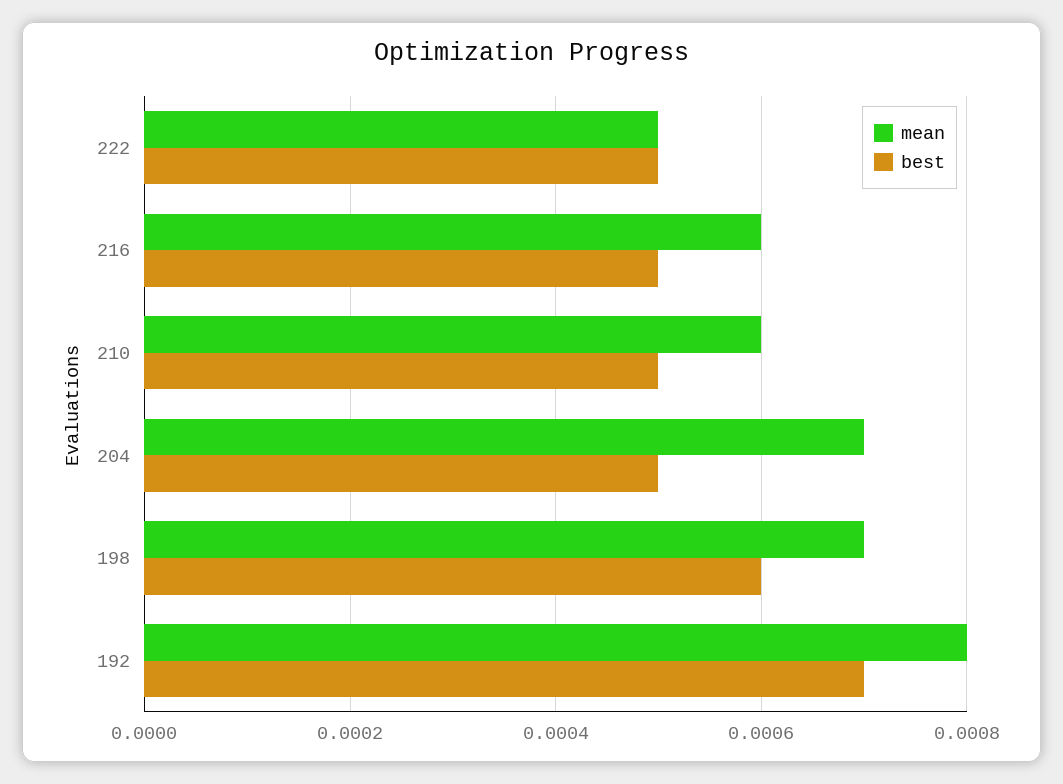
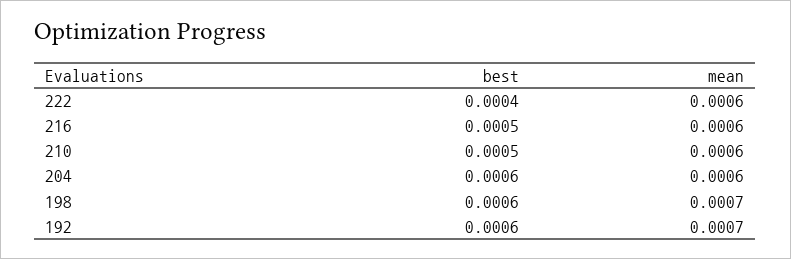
mean, 222: 0.0005 -> 0.0006
best, 222: 0.0005 -> 0.0004
mean, 204: 0.0007 -> 0.0006
best, 204: 0.0005 -> 0.0006
mean, 192: 0.0008 -> 0.0007
best, 192: 0.0007 -> 0.0006

